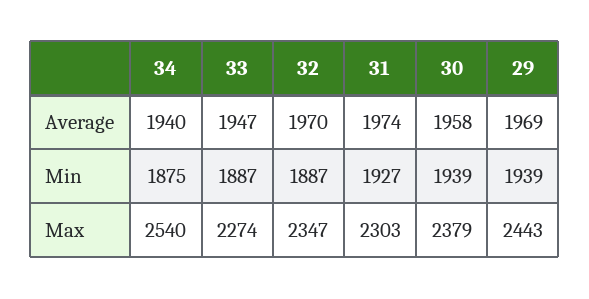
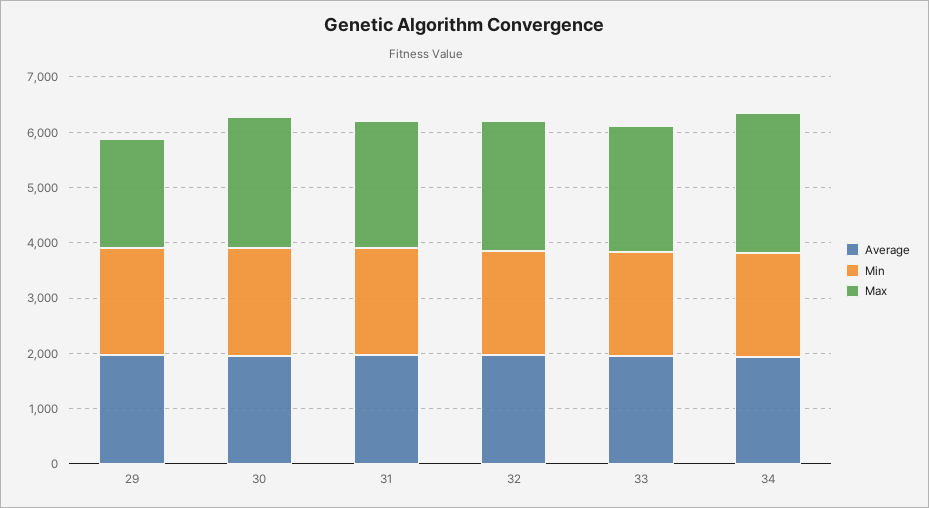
Max, 29: 2443 -> 2000

